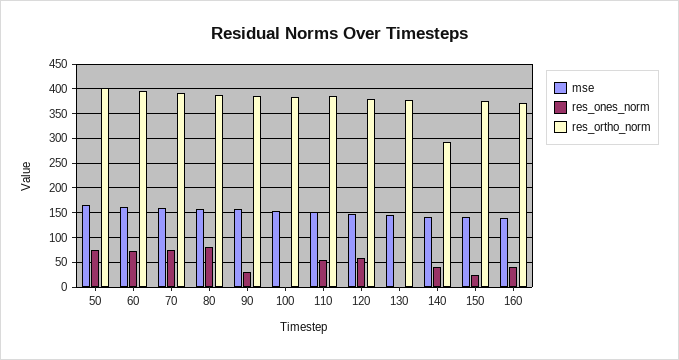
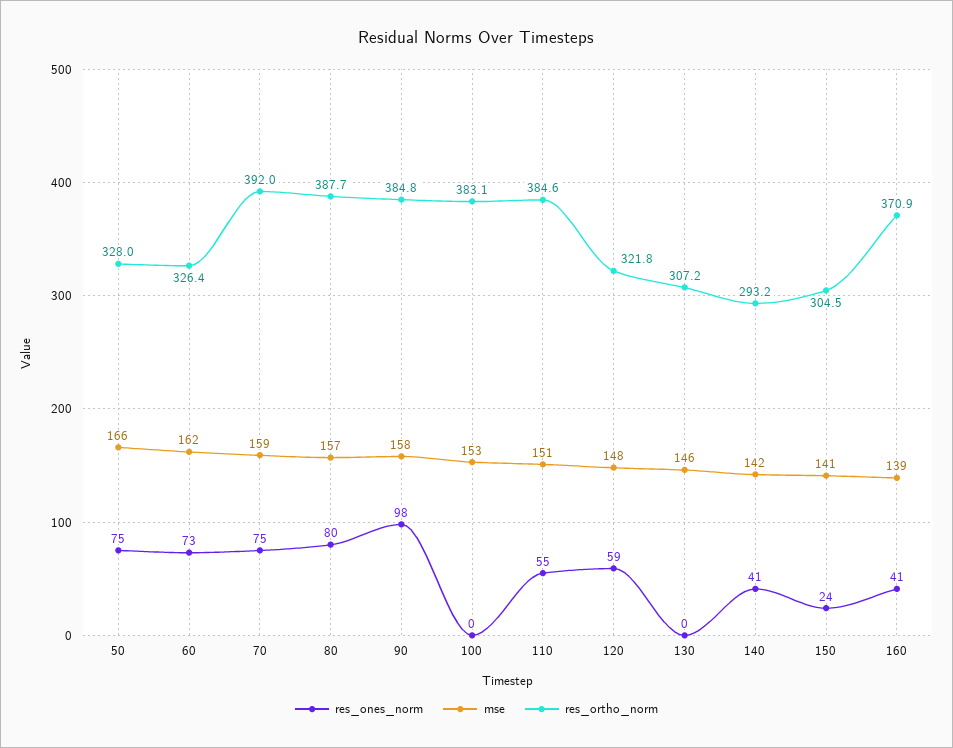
res_ortho_norm, 50: 400 -> 328
res_ortho_norm, 60: 400 -> 326.4
res_ones_norm, 90: 25 -> 98
res_ortho_norm, 120: 375 -> 321.8
res_ortho_norm, 130: 375 -> 307.2
res_ortho_norm, 150: 375 -> 304.5

